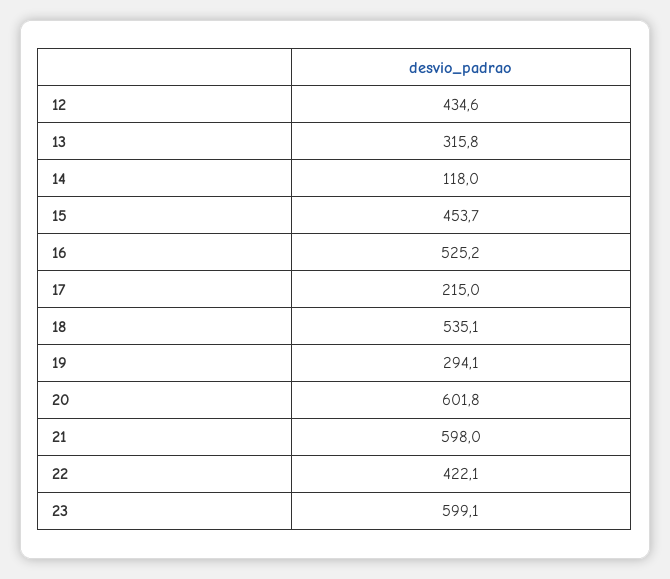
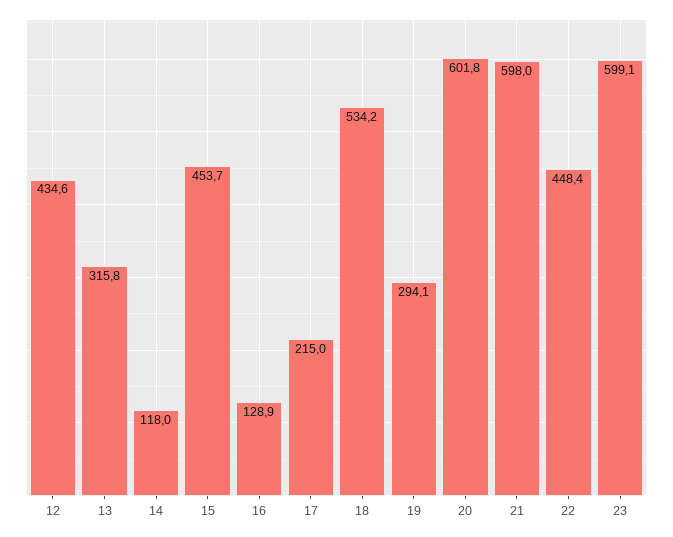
16: 525.2 -> 128.9
18: 535.1 -> 534.2
22: 422.1 -> 448.4

